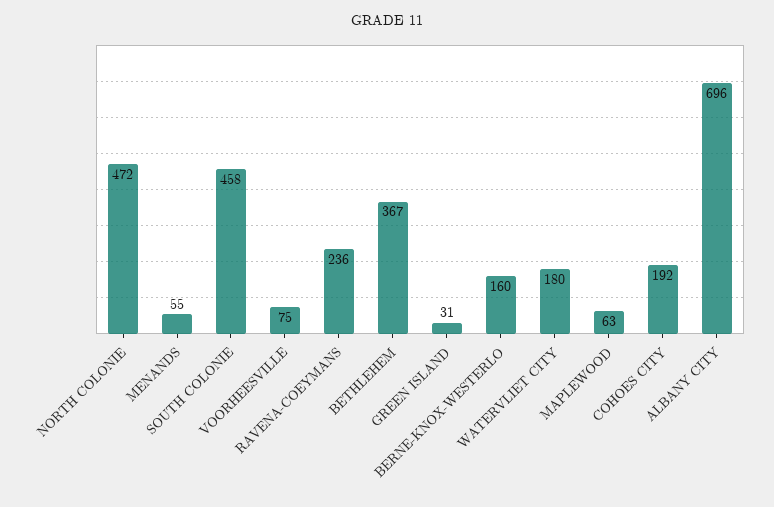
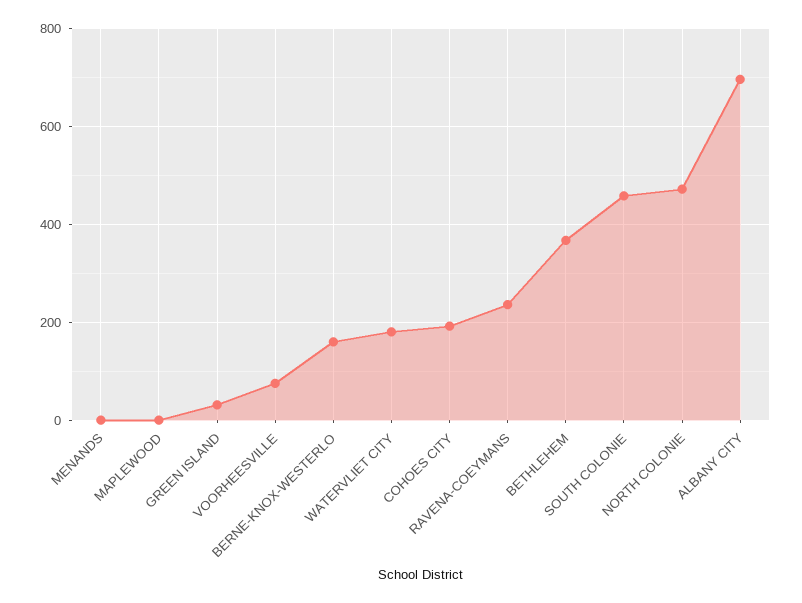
MENANDS: 55 -> 0
MAPLEWOOD: 63 -> 0

